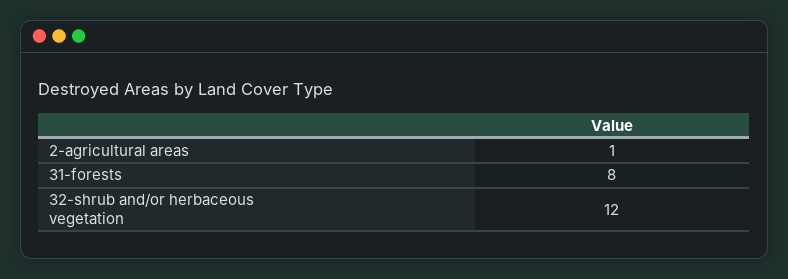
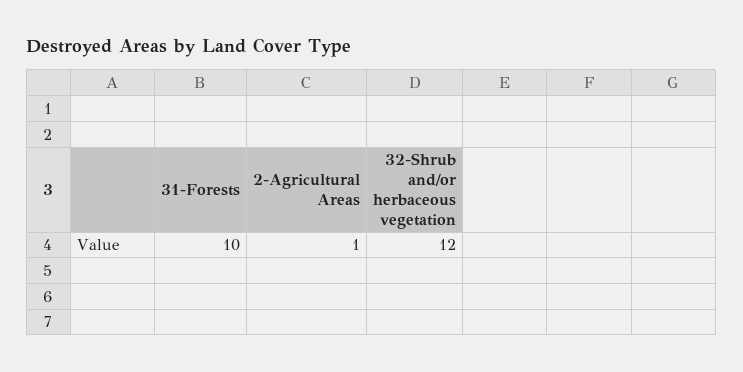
31-forests: 8 -> 10

